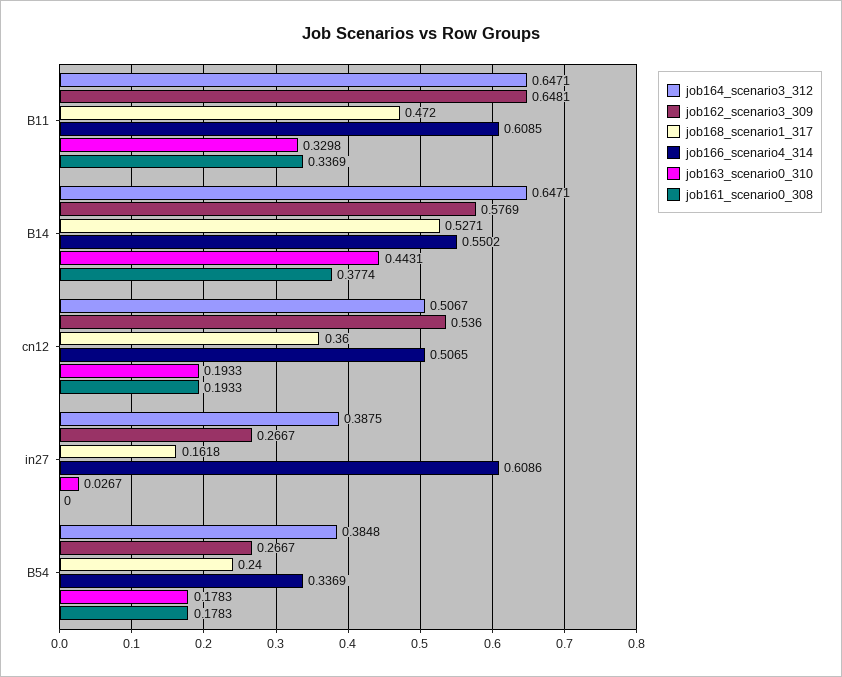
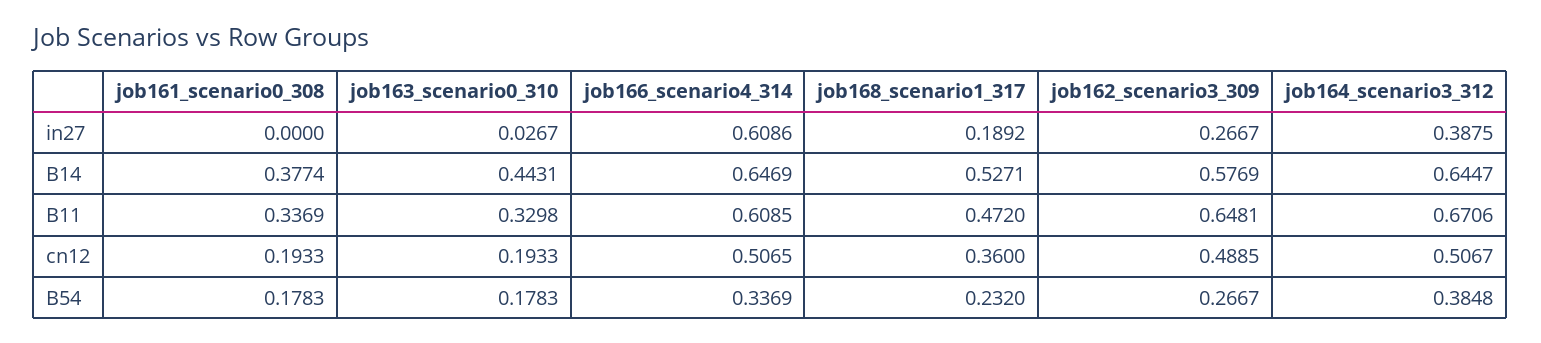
job164_scenario3_312, B11: 0.6471 -> 0.6706
job164_scenario3_312, B14: 0.6471 -> 0.6447
job166_scenario4_314, B14: 0.5502 -> 0.6469
job162_scenario3_309, cn12: 0.536 -> 0.4885
job168_scenario1_317, in27: 0.1618 -> 0.1892
job168_scenario1_317, B54: 0.24 -> 0.232

